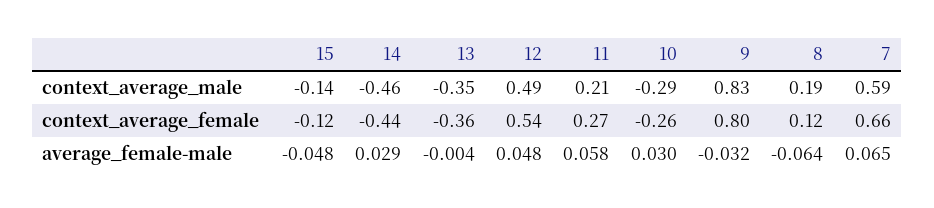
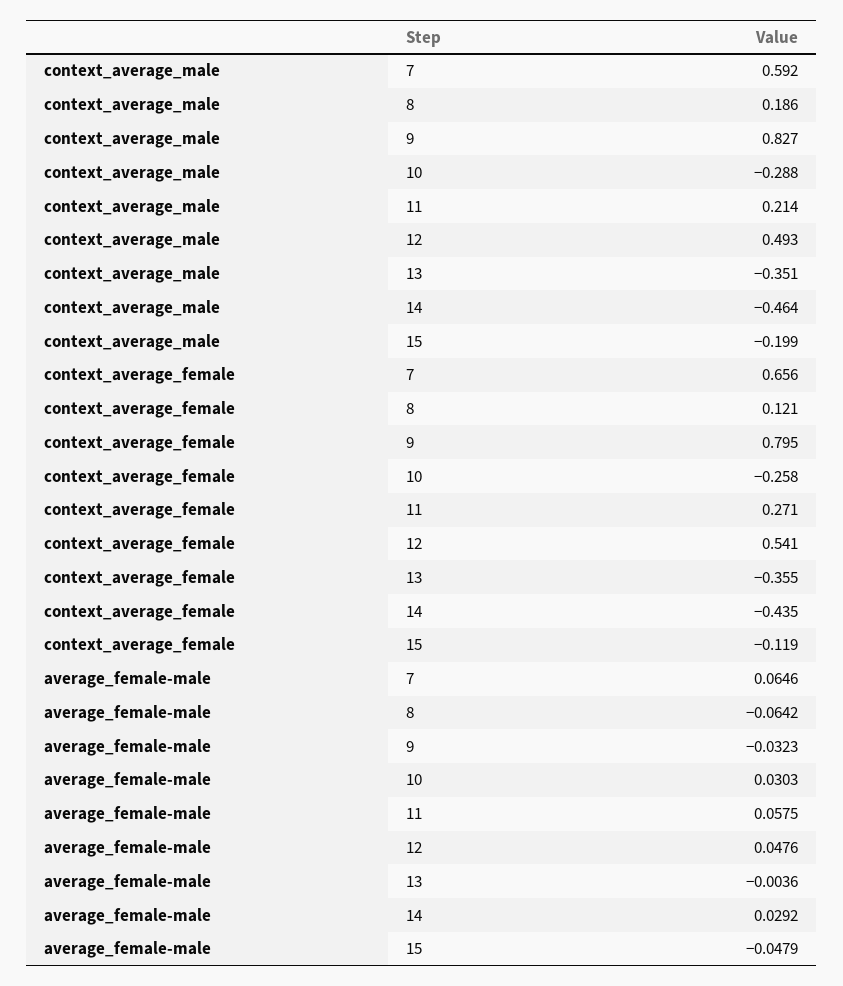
15, context_average_male: -0.14 -> -0.199

